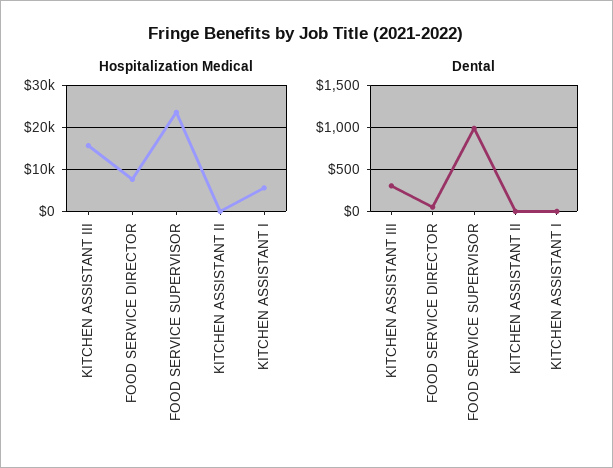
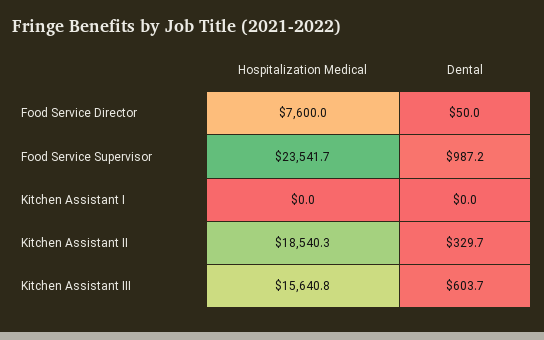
Hospitalization Medical, KITCHEN ASSISTANT II: 0 -> 18540.3
Hospitalization Medical, KITCHEN ASSISTANT I: 6000 -> 0
Dental, KITCHEN ASSISTANT III: 300 -> 603.7
Dental, KITCHEN ASSISTANT II: 0 -> 329.7

